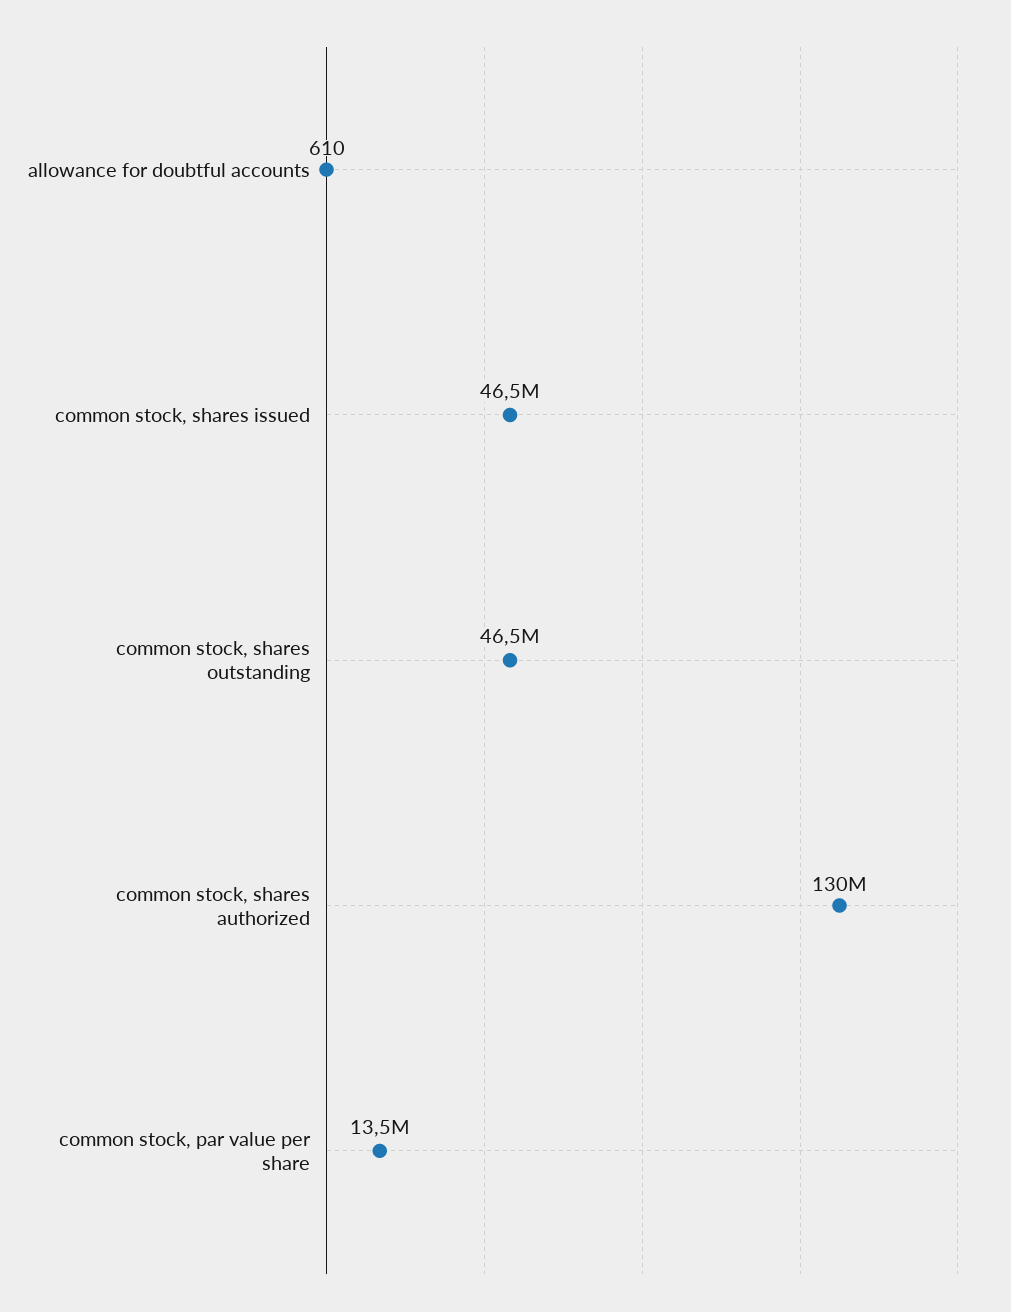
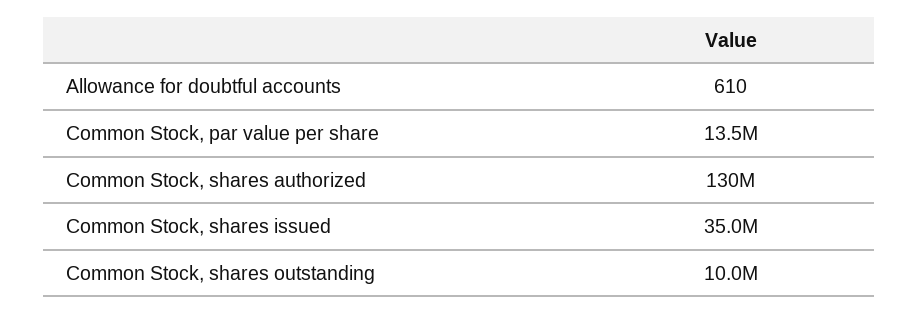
common stock, shares issued: 46500000 -> 35000000
common stock, shares outstanding: 46500000 -> 10000000

